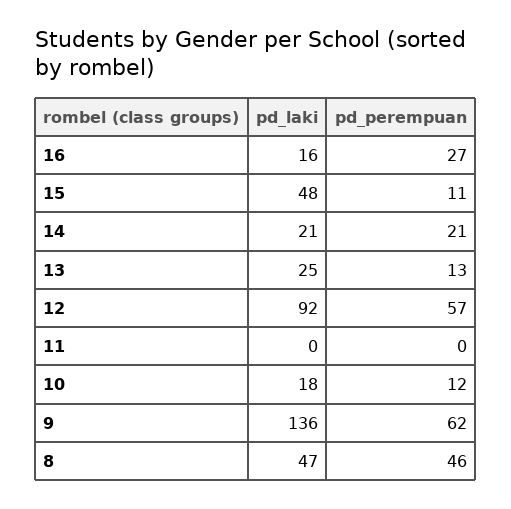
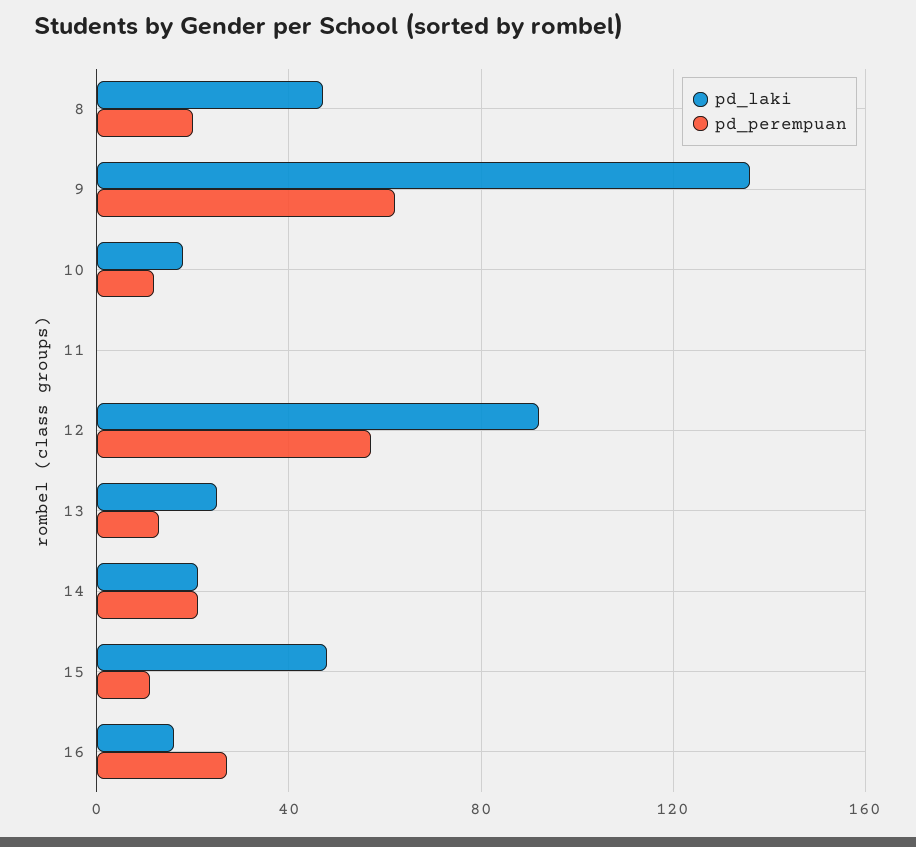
pd_perempuan, 8: 46 -> 20

